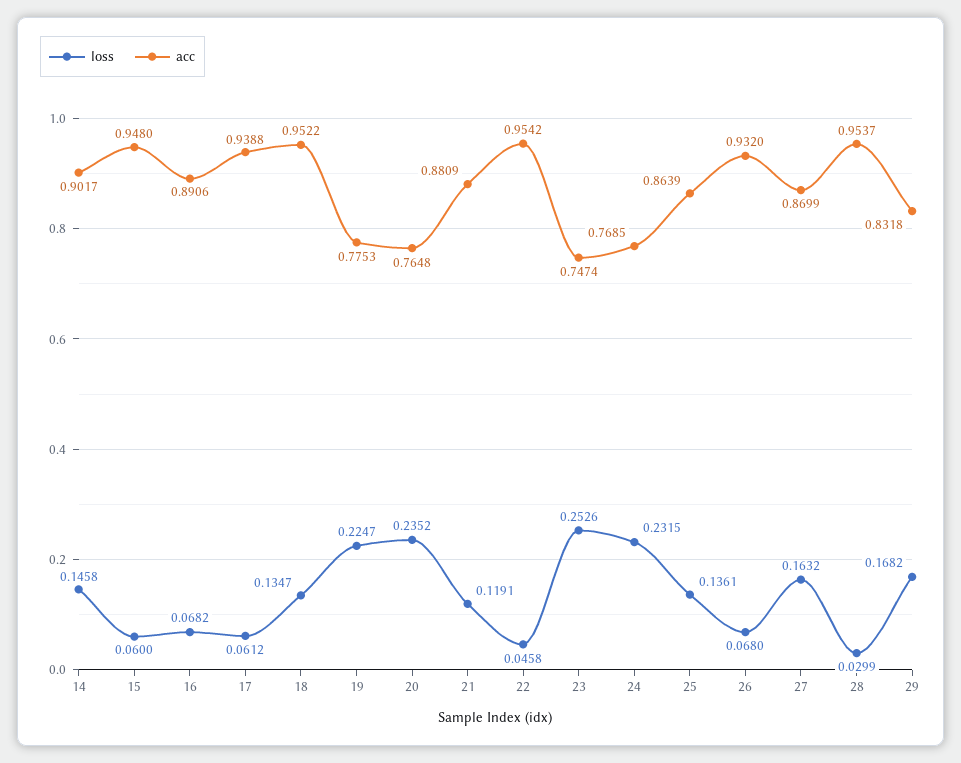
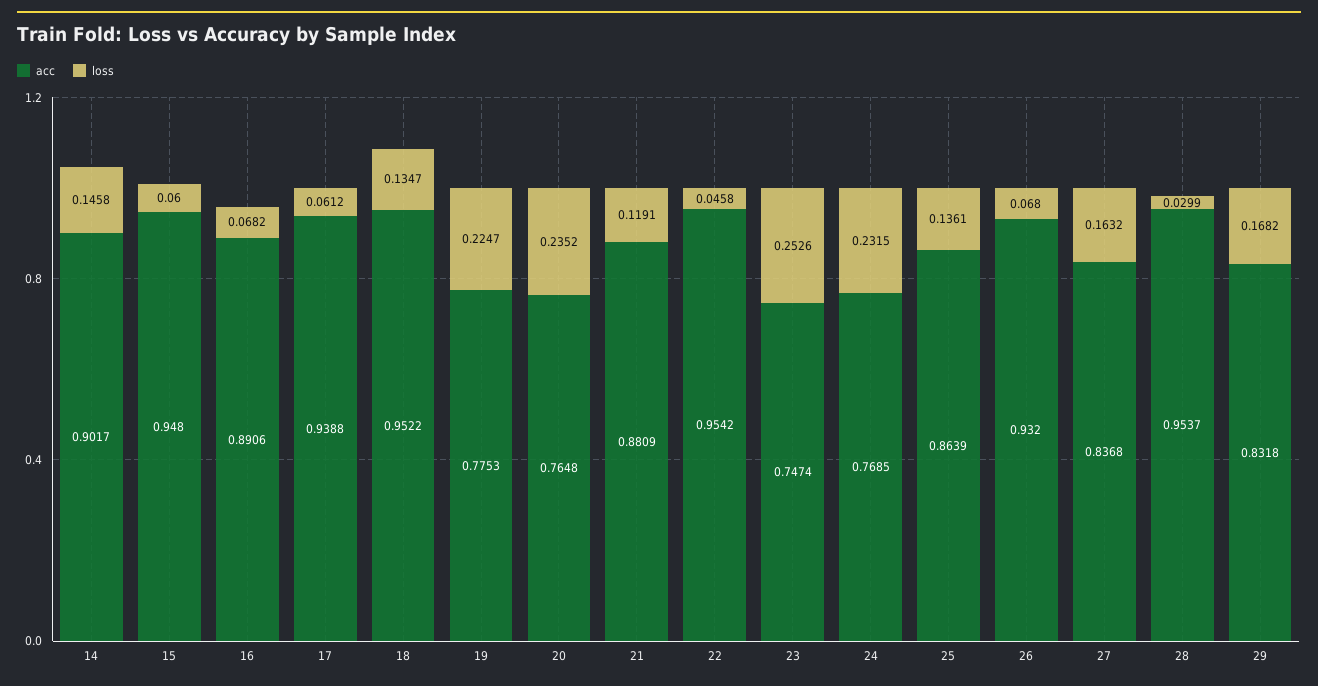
acc, 27: 0.8699 -> 0.8368

